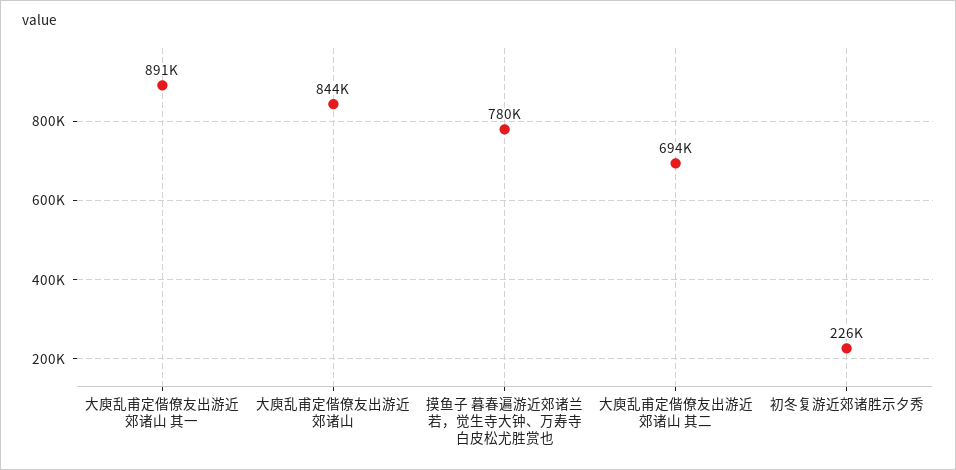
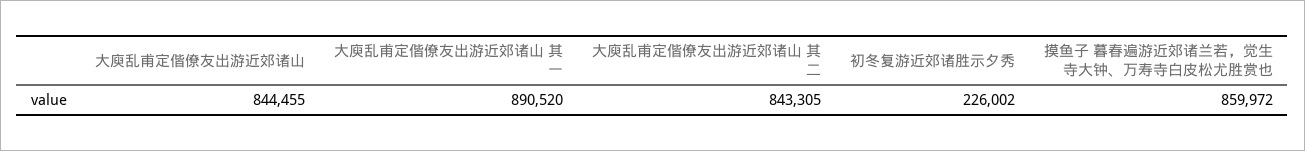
摸鱼子 暮春遍游近郊诸兰若，觉生寺大钟、万寿寺白皮松尤胜赏也: 780000 -> 859972
大庾乱甫定偕僚友出游近郊诸山 其二: 694000 -> 843305

